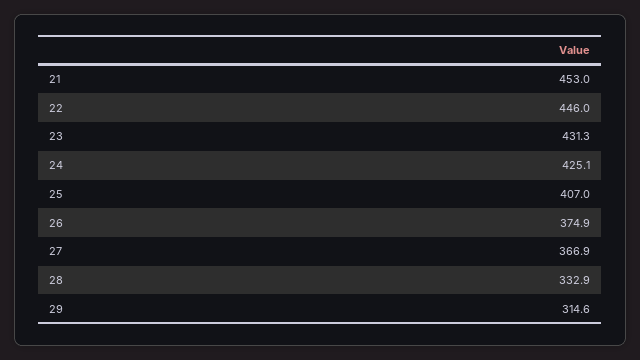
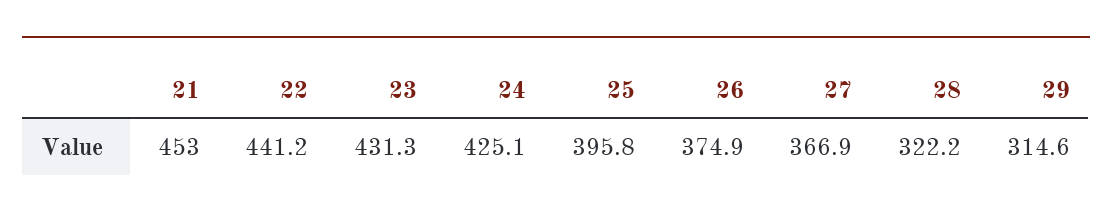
22: 446 -> 441.2
25: 407 -> 395.8
28: 332.9 -> 322.2

